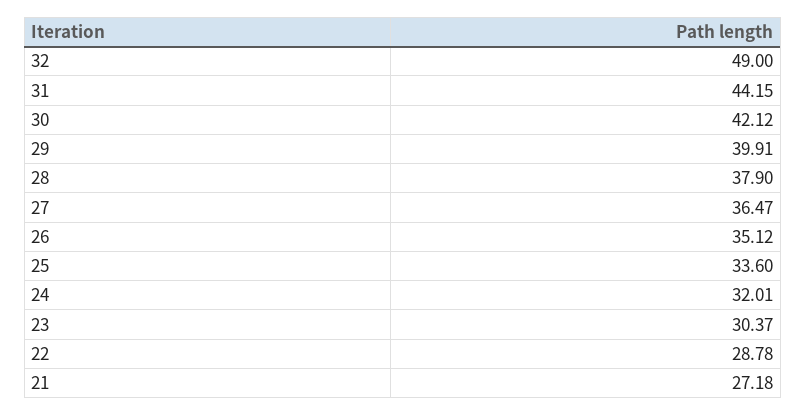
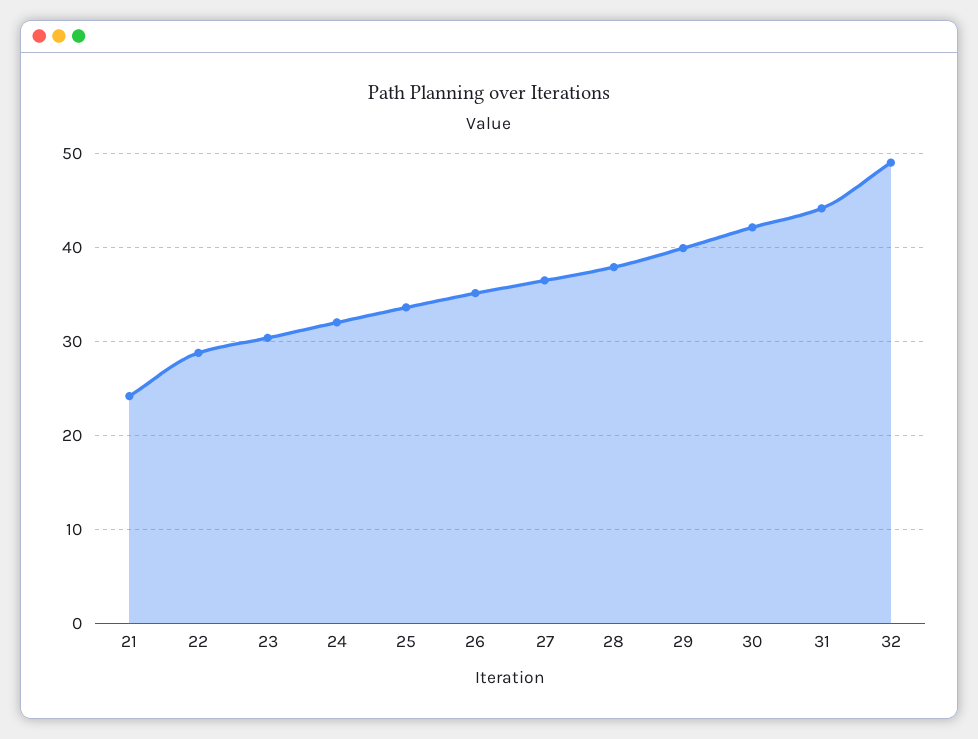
21: 27.18 -> 24

